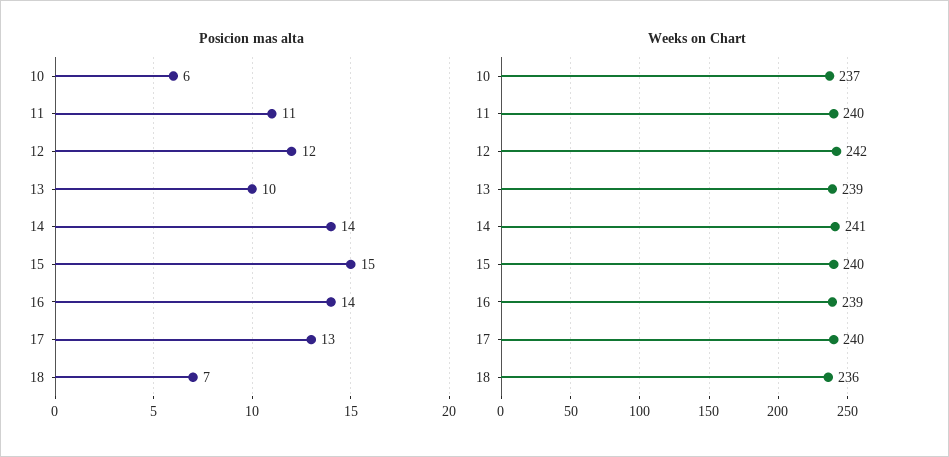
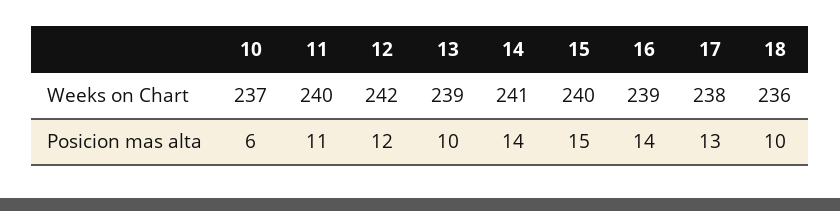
Posicion mas alta, 18: 7 -> 10
Weeks on Chart, 17: 240 -> 238

